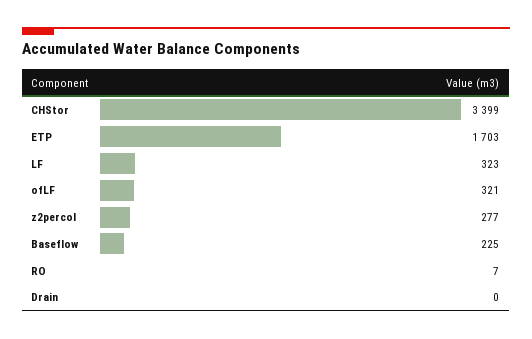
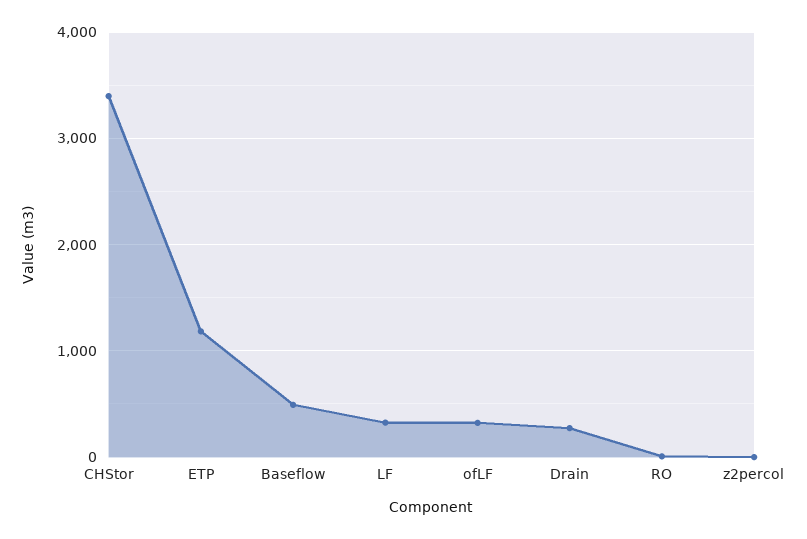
ETP: 1703 -> 1200
z2percol: 277 -> 0
Baseflow: 225 -> 500
Drain: 0 -> 300

